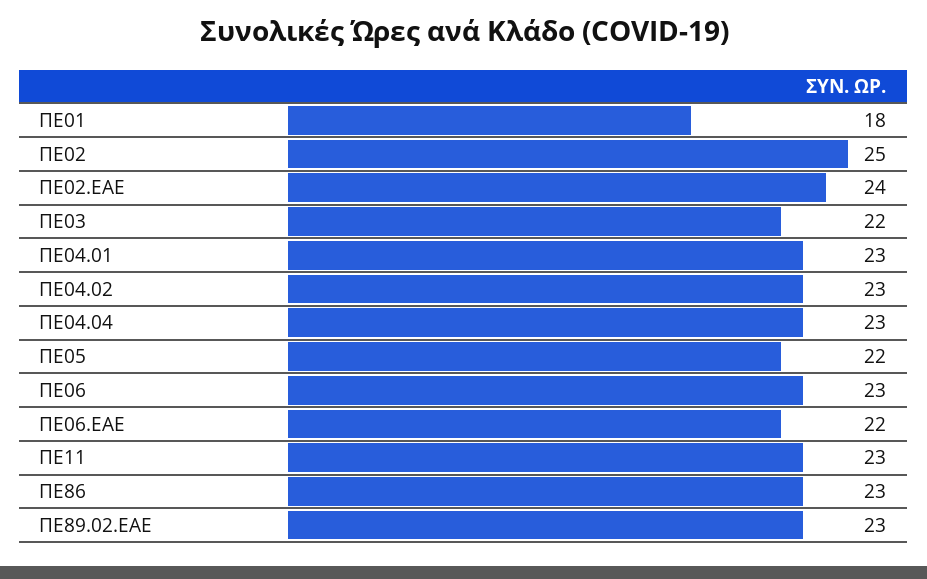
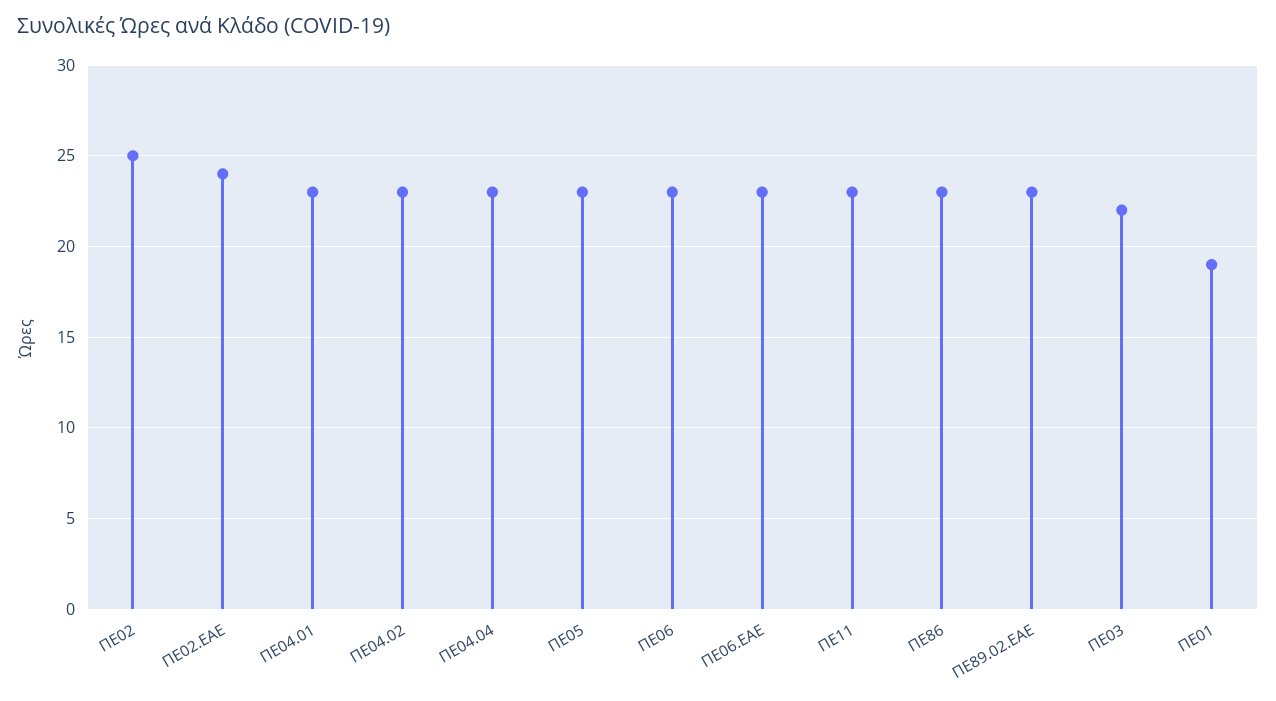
ΠΕ01: 18 -> 19
ΠΕ05: 22 -> 23
ΠΕ06.ΕΑΕ: 22 -> 23

